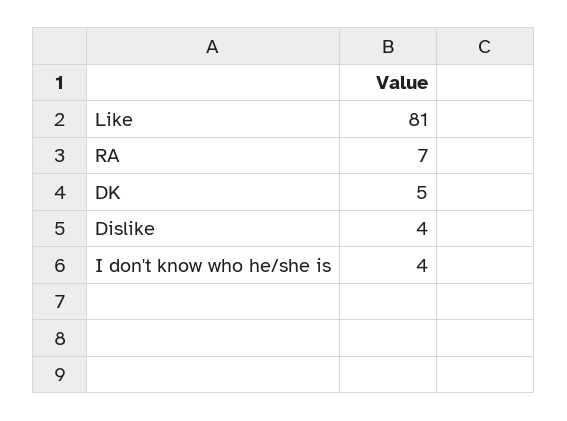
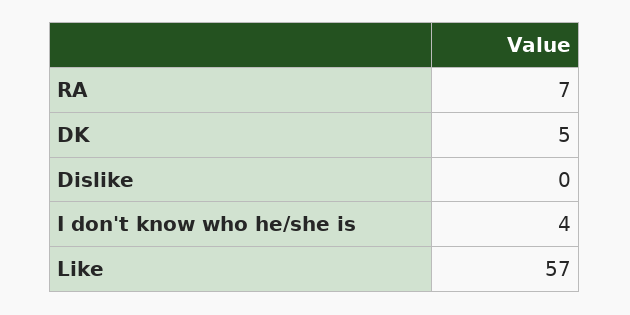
Like: 81 -> 57
Dislike: 4 -> 0

